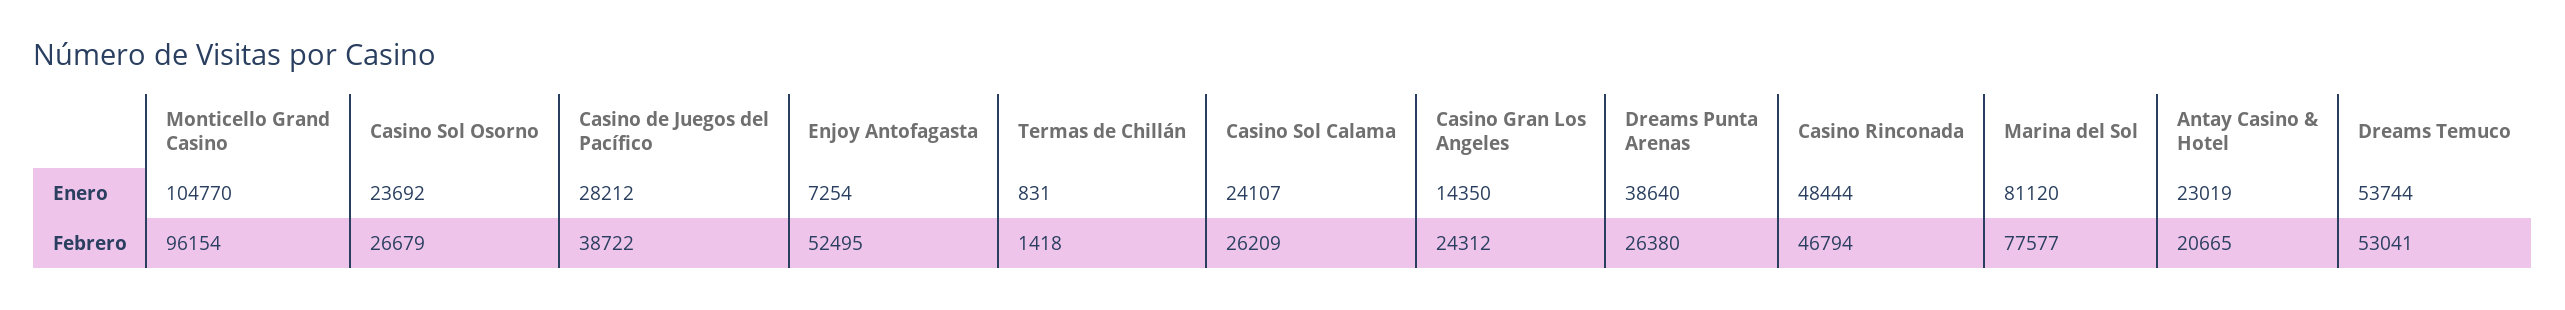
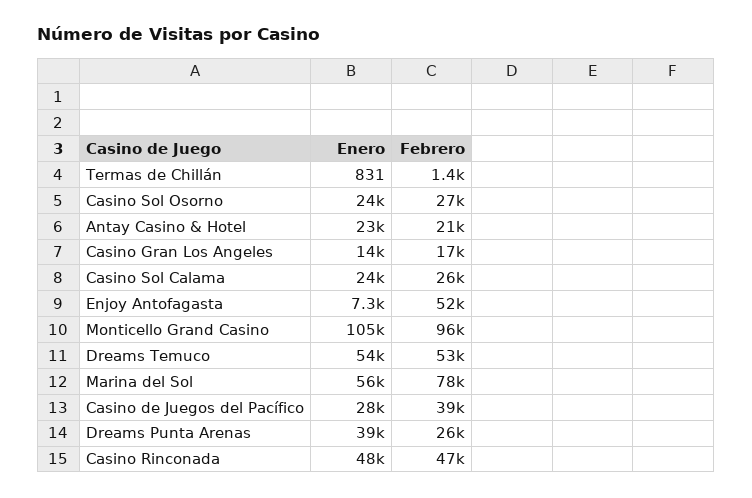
Marina del Sol, Enero: 81120 -> 56000
Casino Gran Los Angeles, Febrero: 24312 -> 17000

